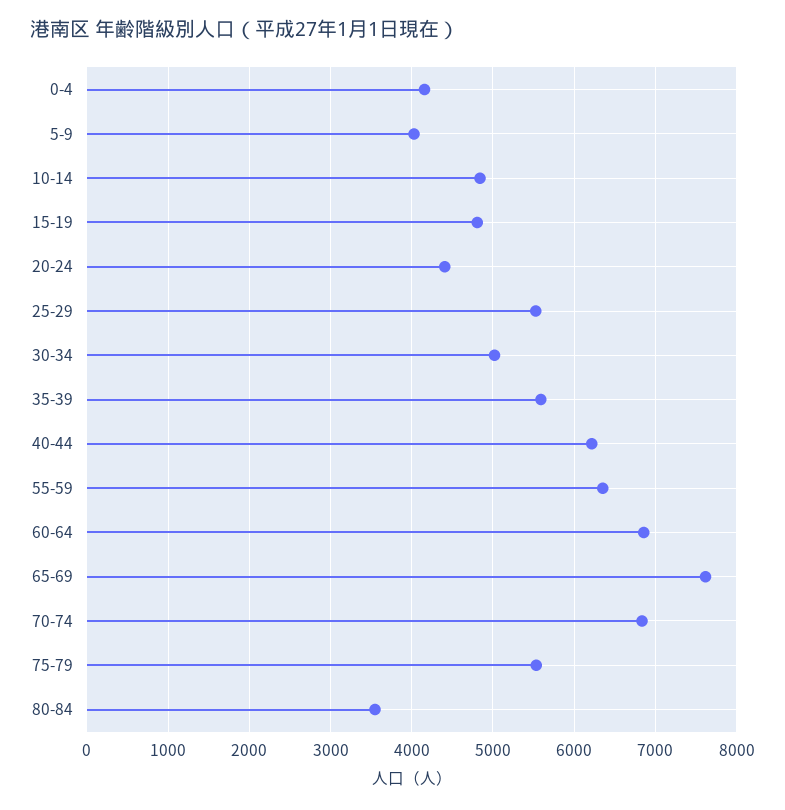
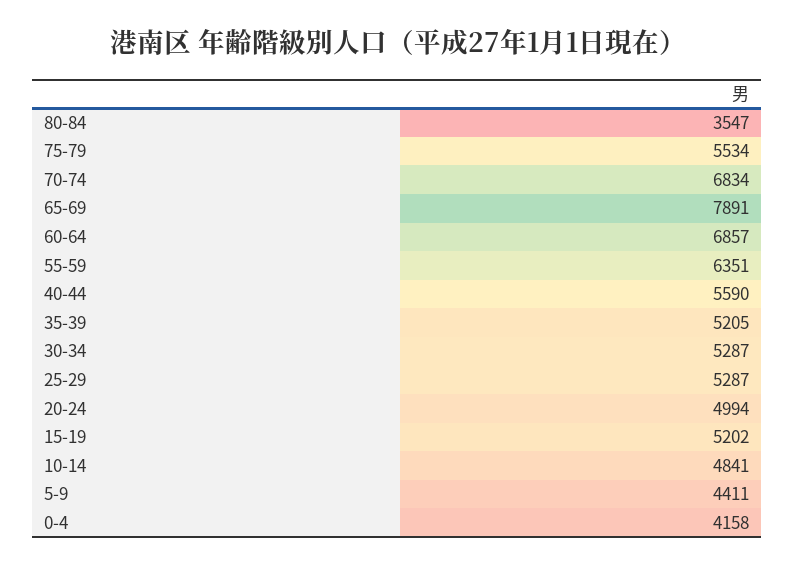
5-9: 4000 -> 4411
15-19: 4800 -> 5202
20-24: 4400 -> 4994
25-29: 5500 -> 5287
30-34: 5000 -> 5287
35-39: 5600 -> 5205
40-44: 6200 -> 5590
65-69: 7600 -> 7891

